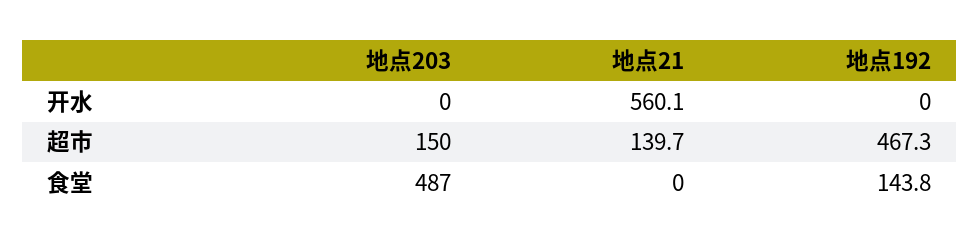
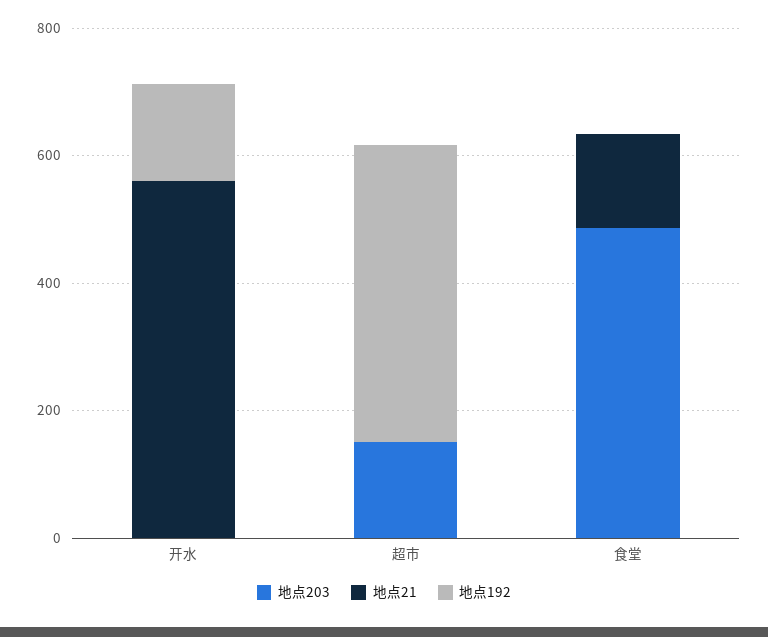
地点192, 开水: 0 -> 150
地点21, 超市: 139.7 -> 0
地点21, 食堂: 0 -> 150
地点192, 食堂: 143.8 -> 0

